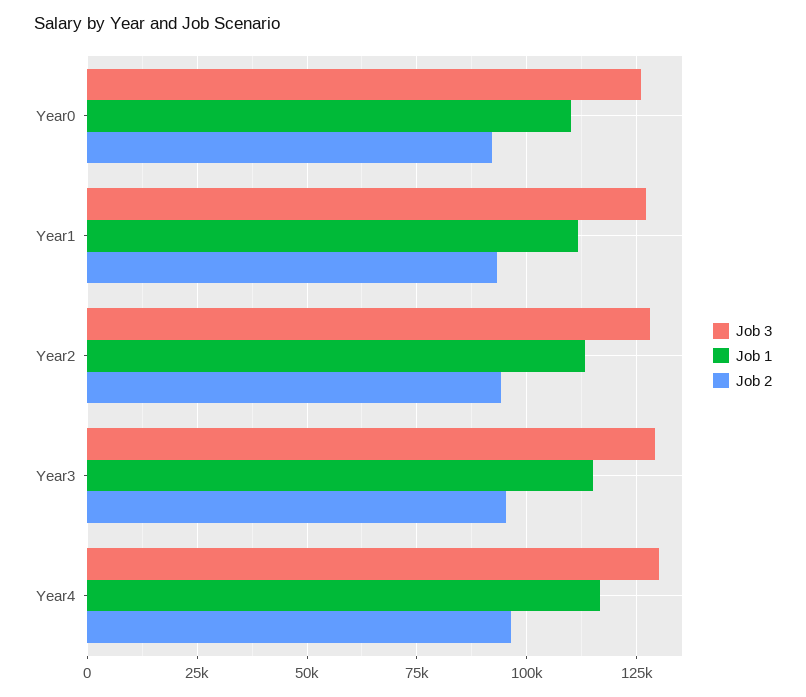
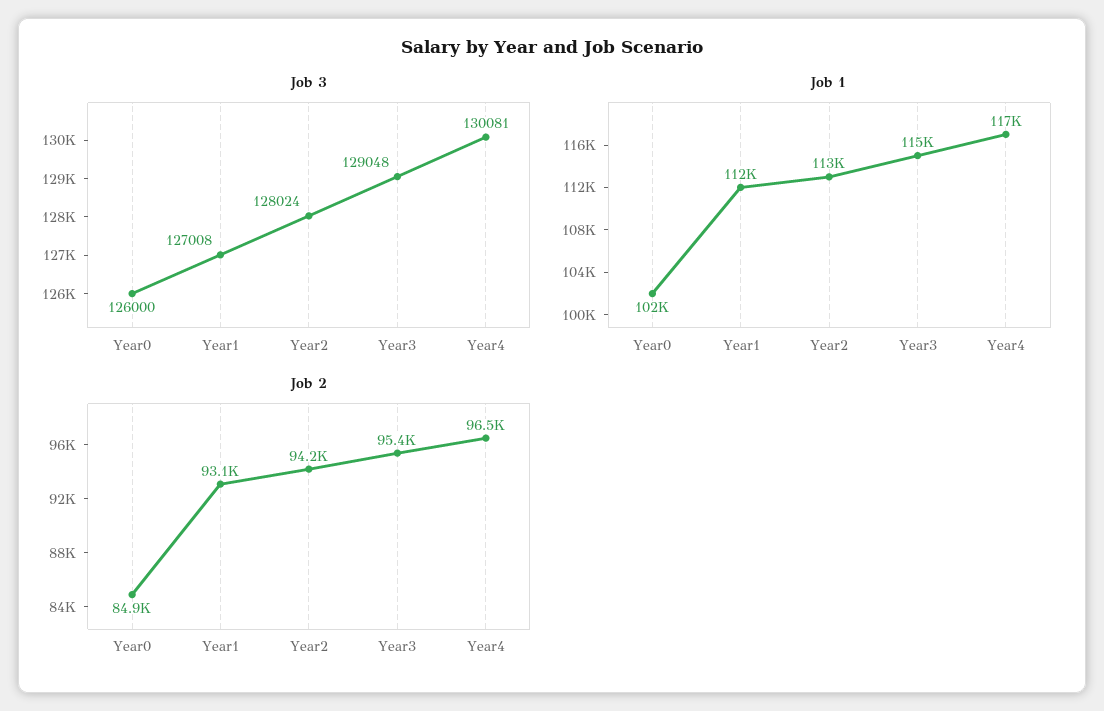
Job 1, Year0: 110000 -> 102000
Job 2, Year0: 92500 -> 84900

